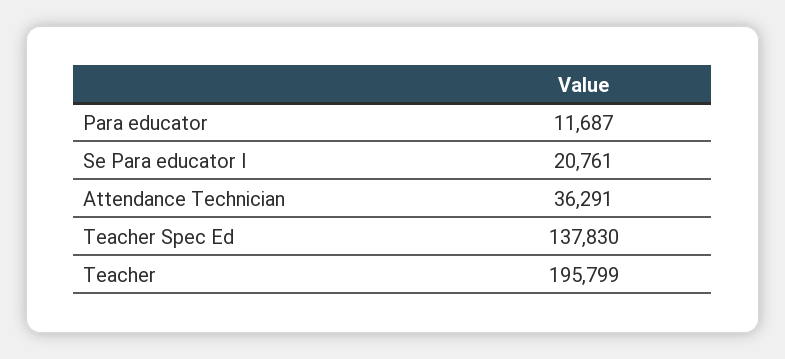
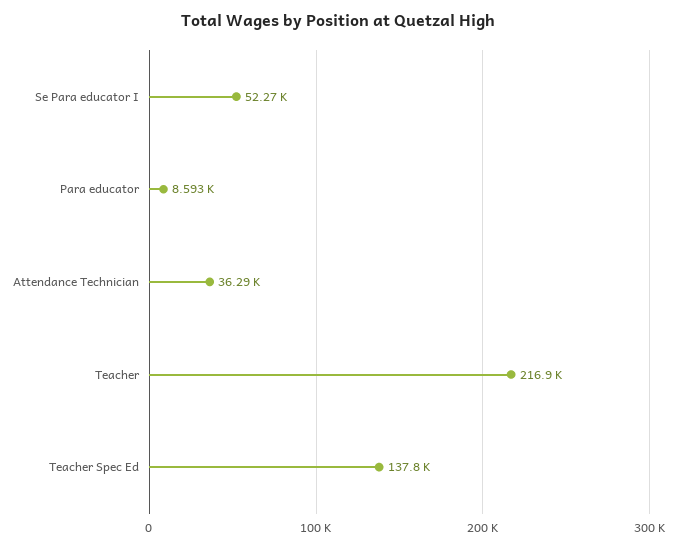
Para educator: 11687 -> 8593
Se Para educator I: 20761 -> 52270
Teacher: 195799 -> 216900

